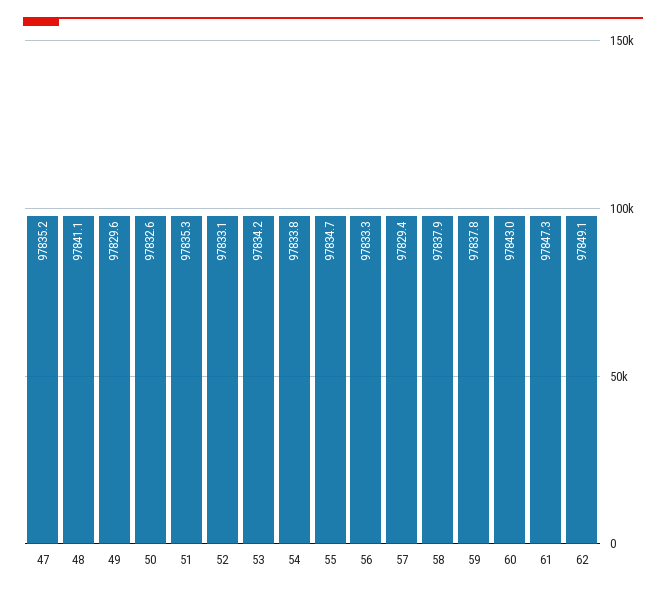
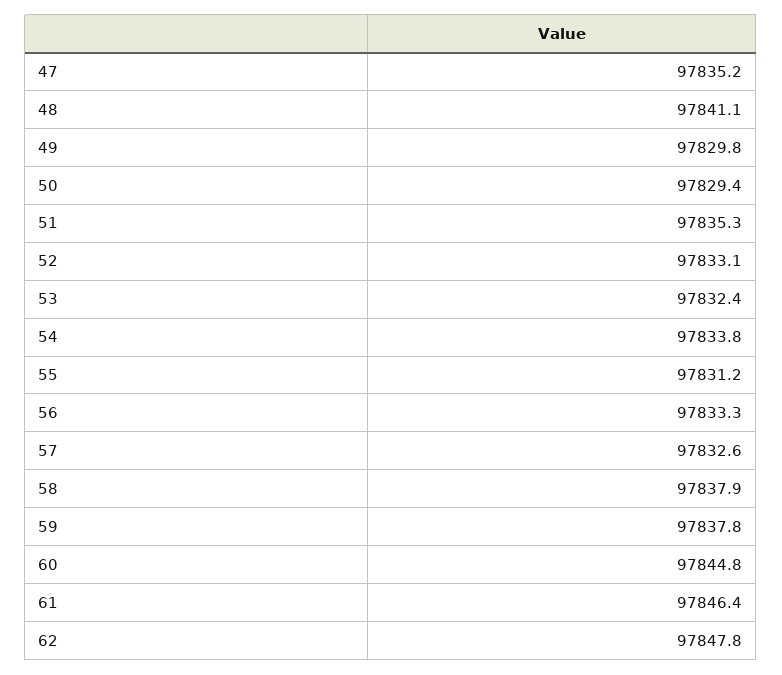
49: 97829.6 -> 97829.8
50: 97832.6 -> 97829.4
53: 97834.2 -> 97832.4
55: 97834.7 -> 97831.2
57: 97829.4 -> 97832.6
60: 97843 -> 97844.8
61: 97847.3 -> 97846.4
62: 97849.1 -> 97847.8

